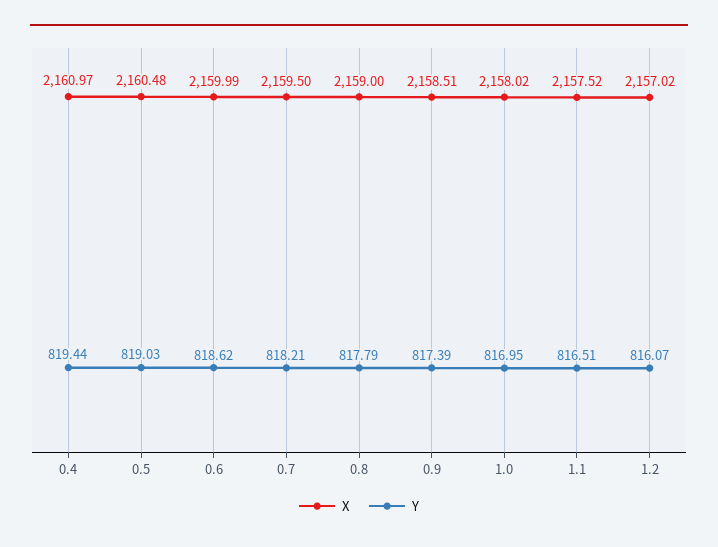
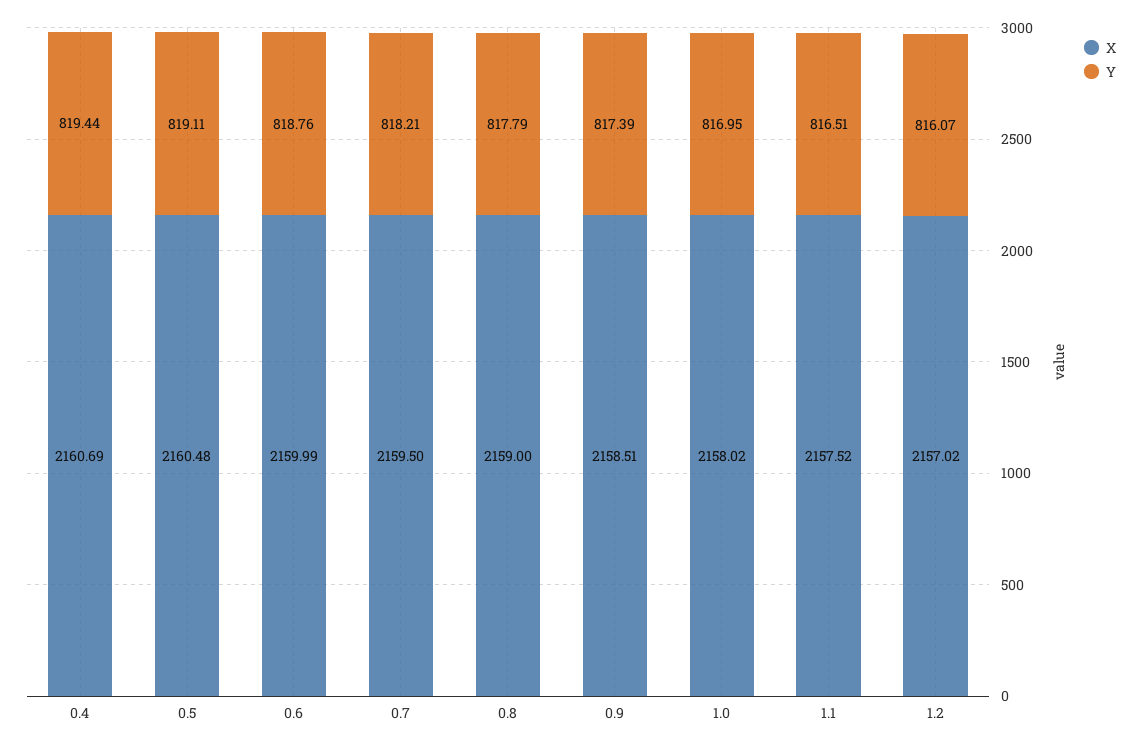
X, 0.4: 2160.97 -> 2160.69
Y, 0.5: 819.03 -> 819.11
Y, 0.6: 818.62 -> 818.76

